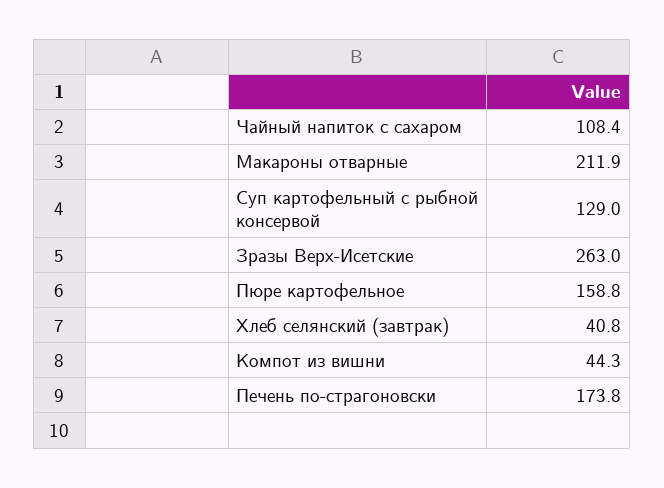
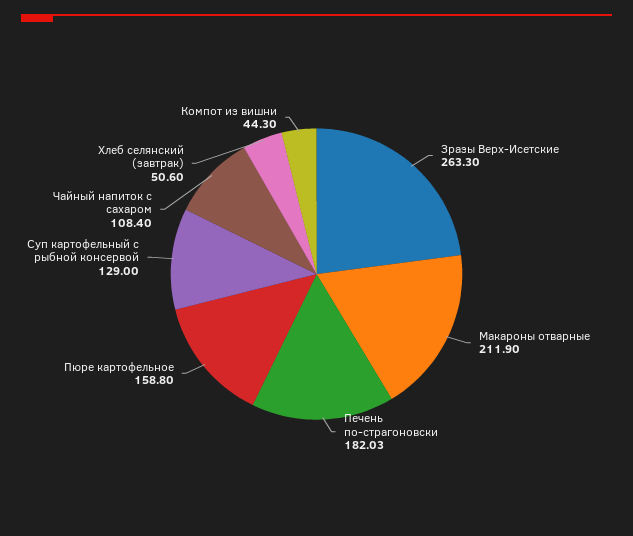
Зразы Верх-Исетские: 263 -> 263.3
Хлеб селянский (завтрак): 40.8 -> 50.6
Печень по-страгоновски: 173.8 -> 182.03

